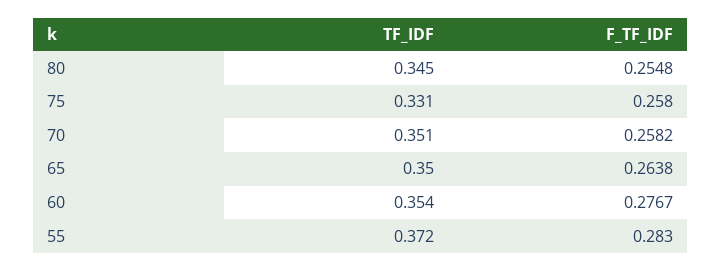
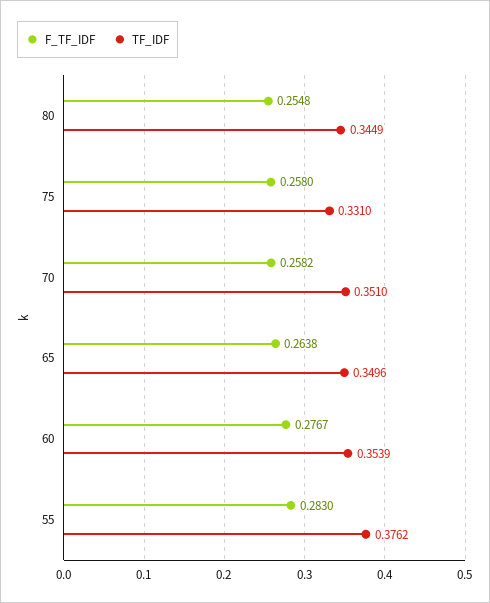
TF_IDF, 55: 0.372 -> 0.3762

